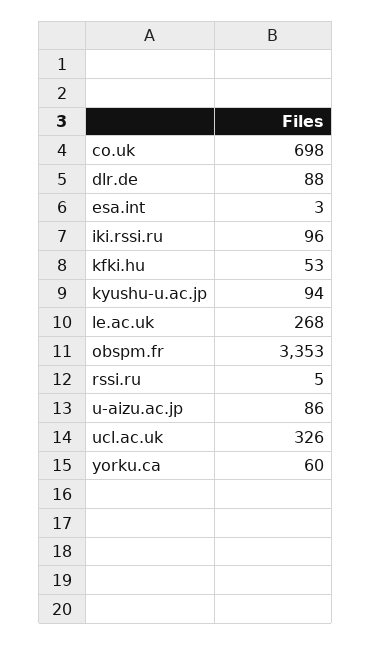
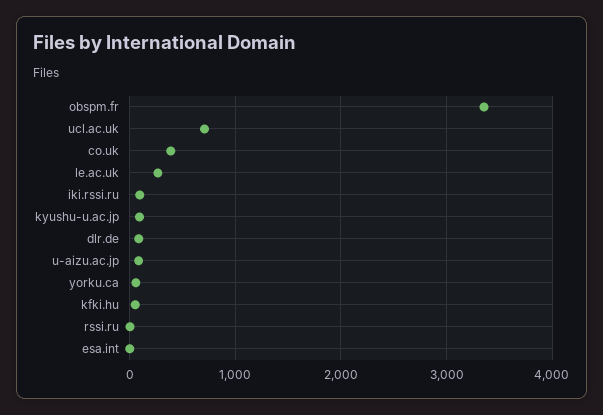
co.uk: 698 -> 400
ucl.ac.uk: 326 -> 700

